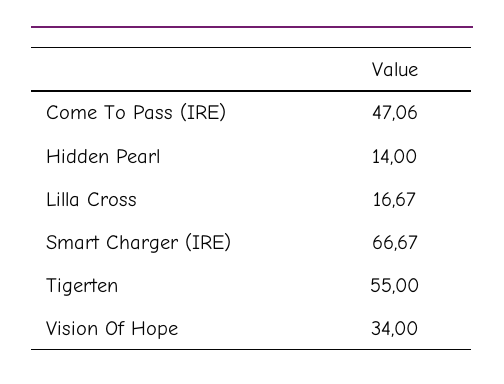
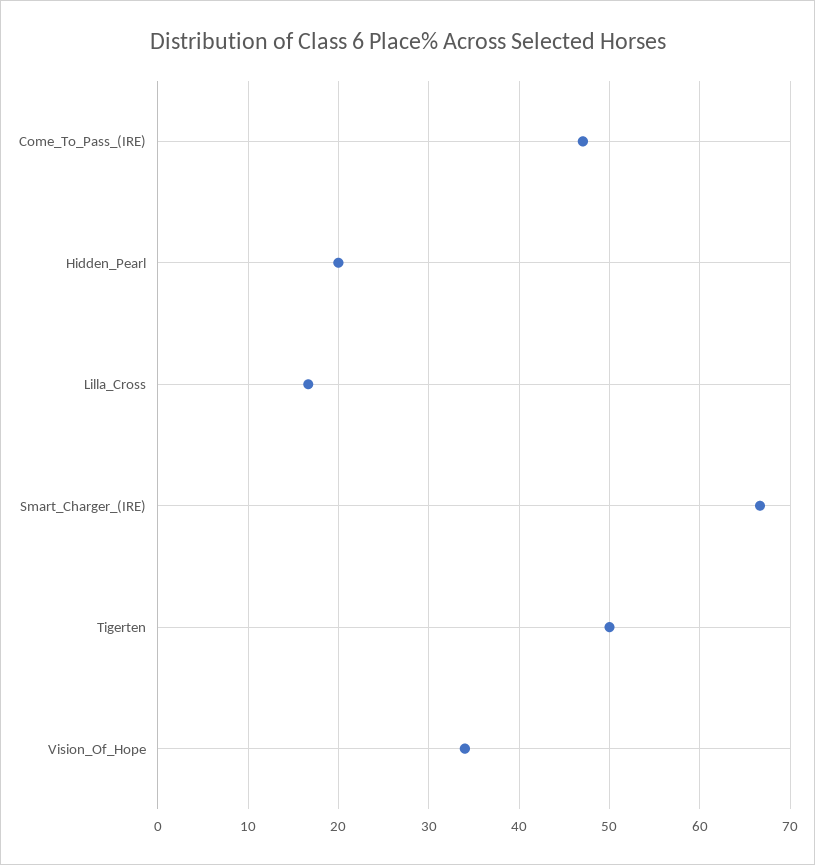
Hidden Pearl: 14 -> 20
Tigerten: 55 -> 50

